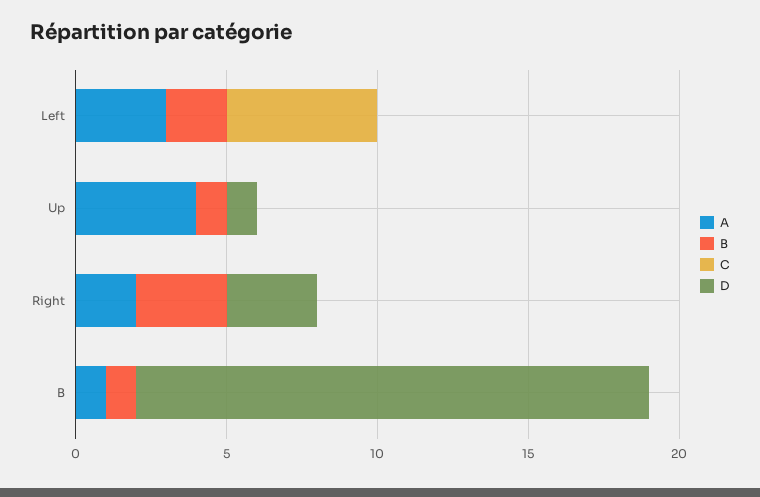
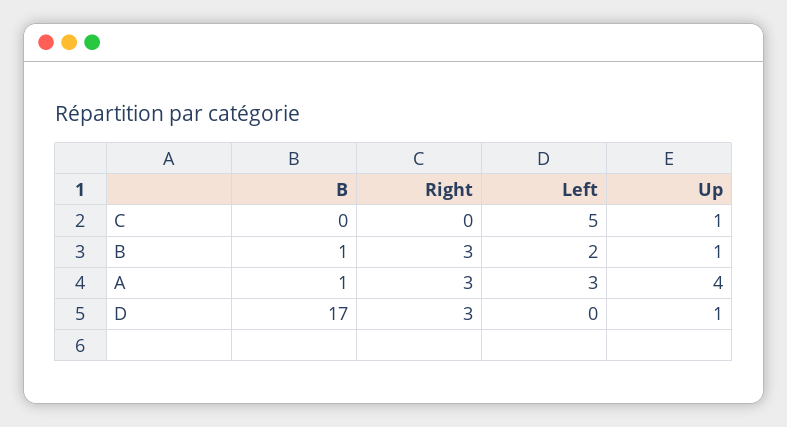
C, Up: 0 -> 1
A, Right: 2 -> 3

